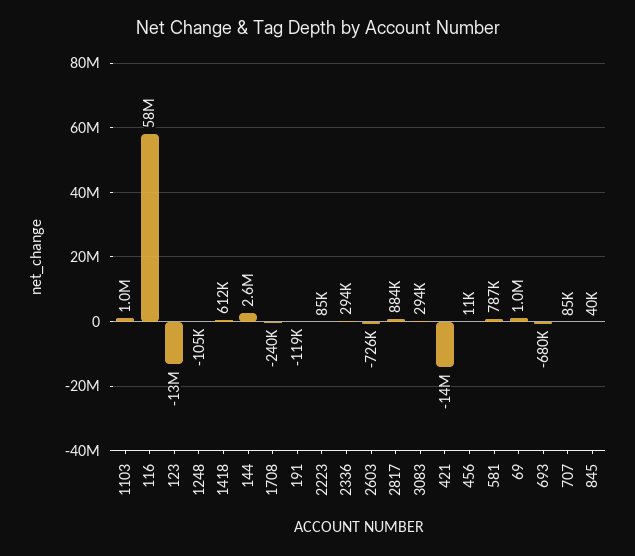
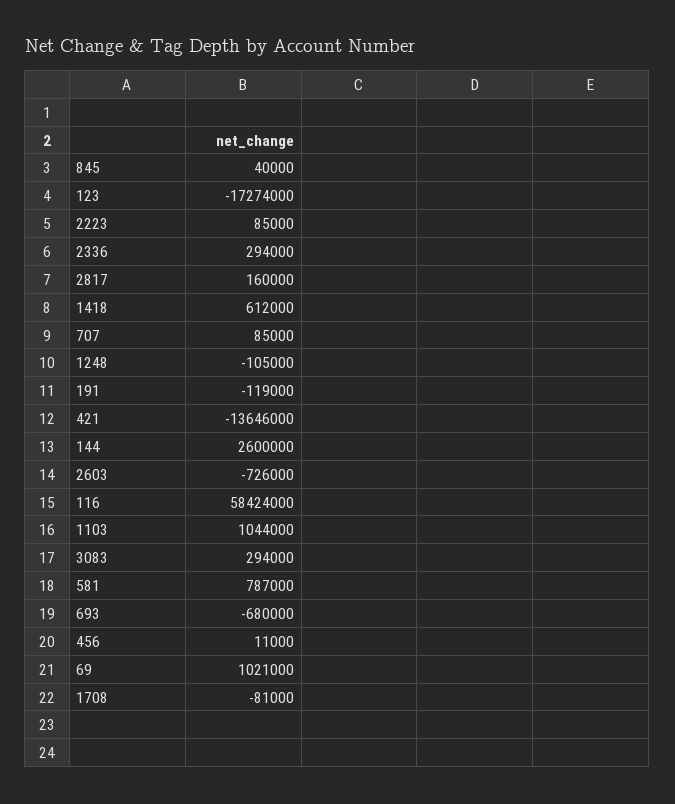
123: -13000000 -> -17274000
1708: -240000 -> -81000
2817: 884000 -> 160000

